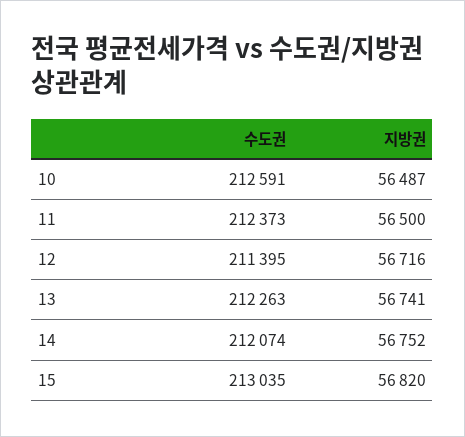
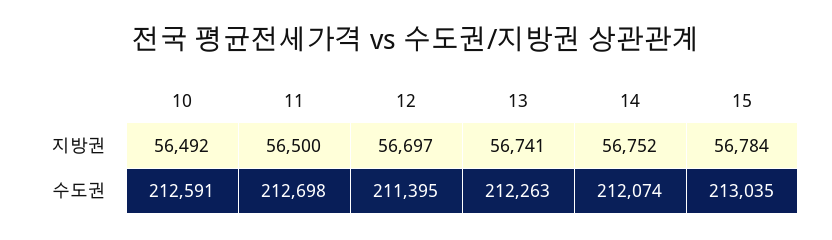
지방권, 10: 56487 -> 56492
수도권, 11: 212373 -> 212698
지방권, 12: 56716 -> 56697
지방권, 15: 56820 -> 56784

